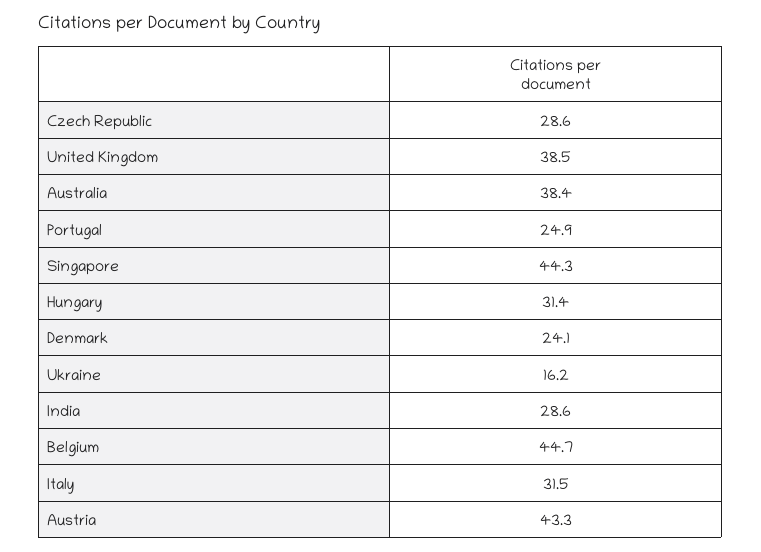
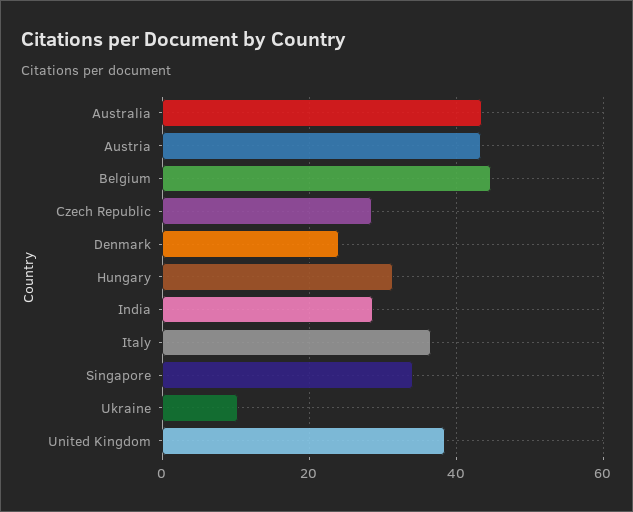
Australia: 38.4 -> 44
Portugal: 24.9 -> none
Singapore: 44.3 -> 34
Ukraine: 16.2 -> 10
Italy: 31.5 -> 36

